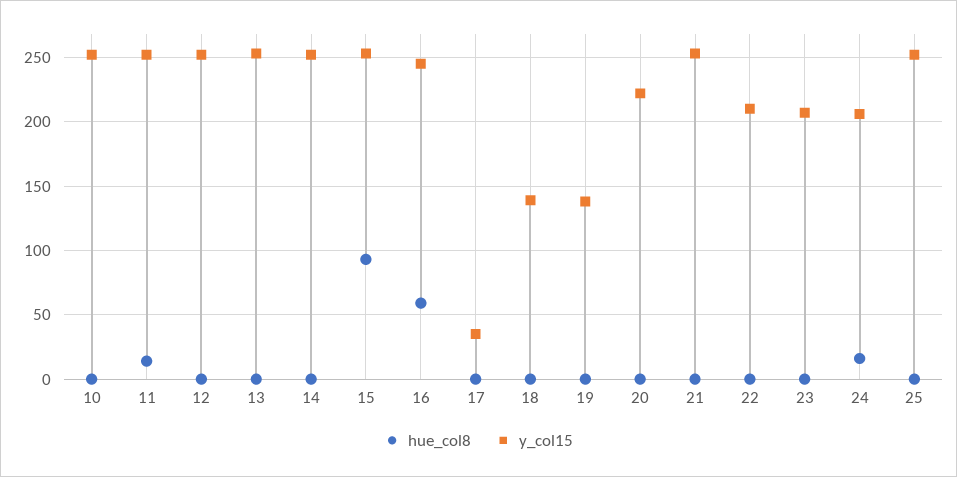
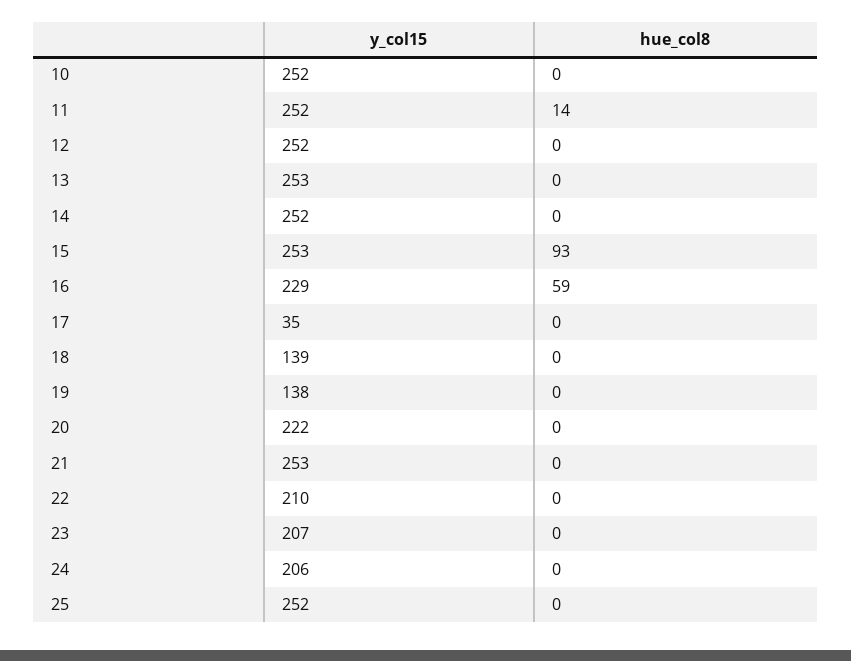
y_col15, 16: 245 -> 229
hue_col8, 24: 15 -> 0

